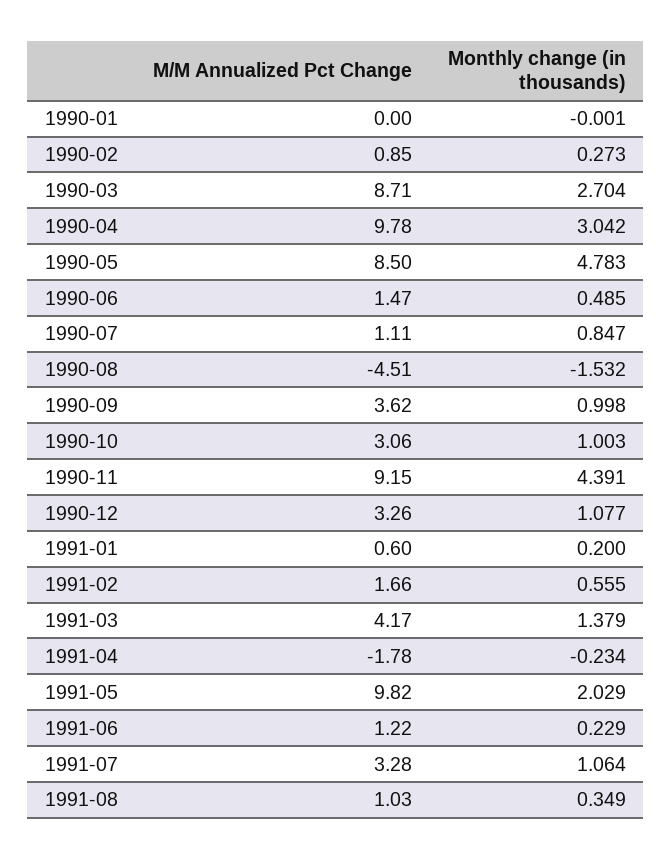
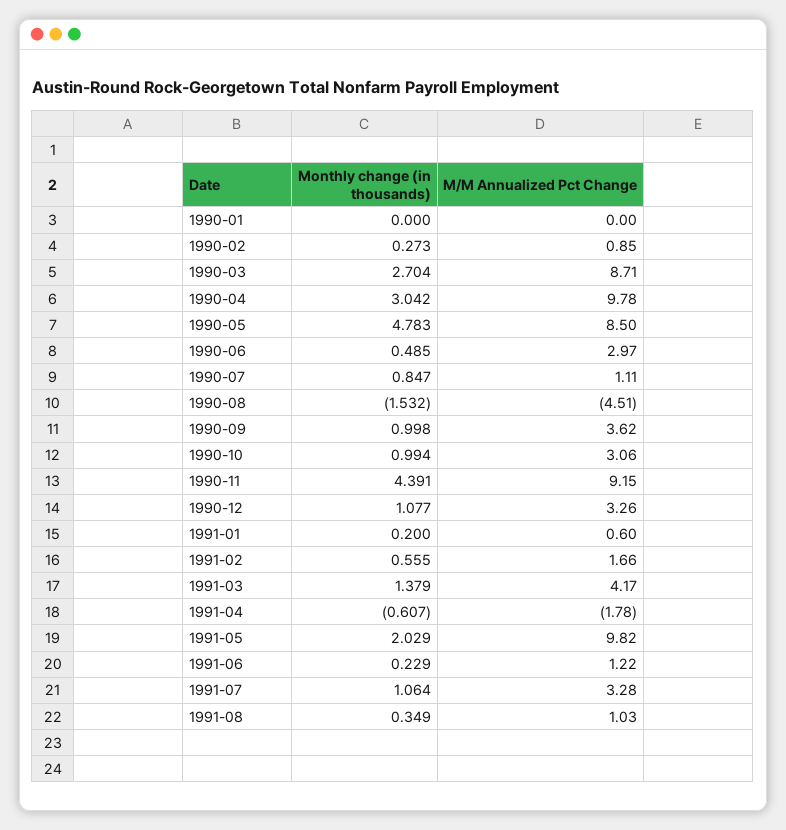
Monthly change (in thousands), 1990-01: -0.001 -> 0
M/M Annualized Pct Change, 1990-06: 1.47 -> 2.97
Monthly change (in thousands), 1990-10: 1.003 -> 0.994
Monthly change (in thousands), 1991-04: -0.234 -> -0.607

